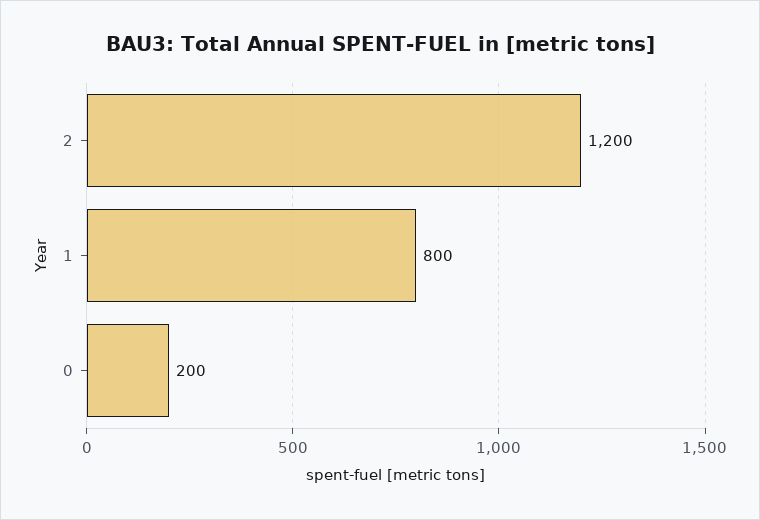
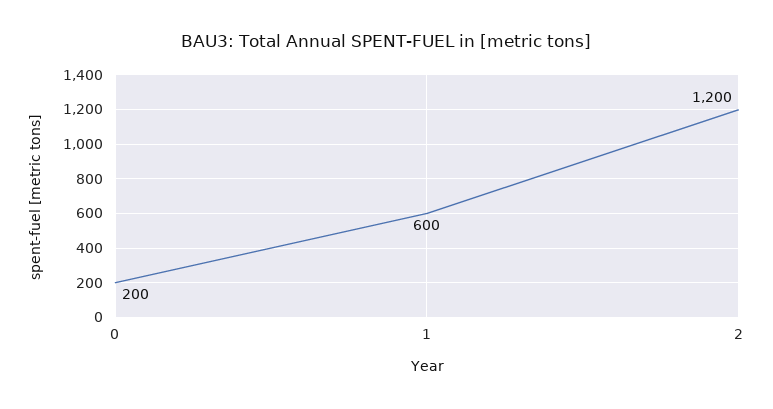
1: 800 -> 600

